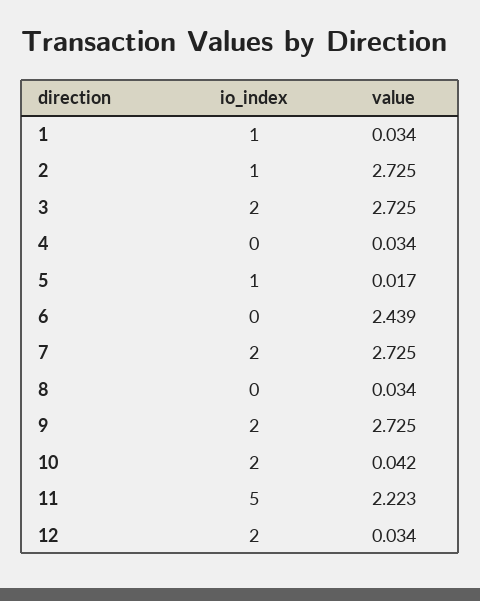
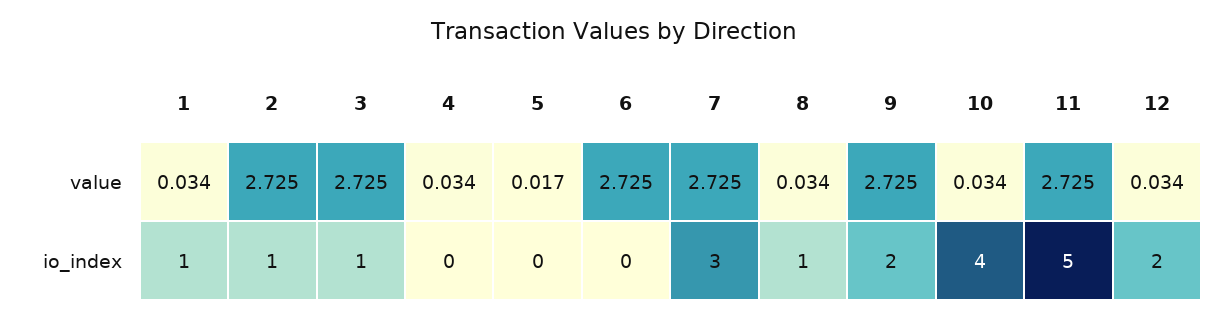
io_index, 3: 2 -> 1
io_index, 5: 1 -> 0
value, 6: 2.439 -> 2.725
io_index, 7: 2 -> 3
io_index, 8: 0 -> 1
io_index, 10: 2 -> 4
value, 10: 0.042 -> 0.034
value, 11: 2.223 -> 2.725

